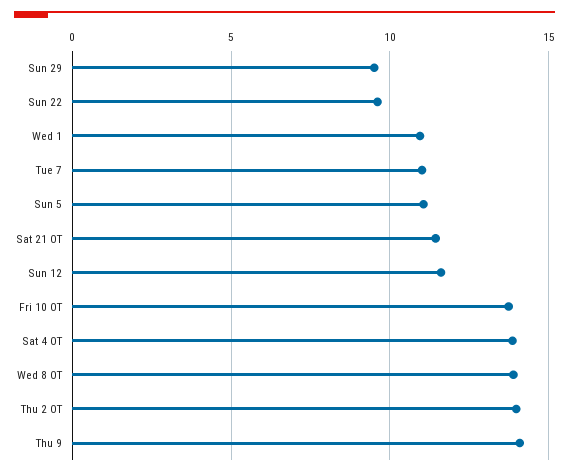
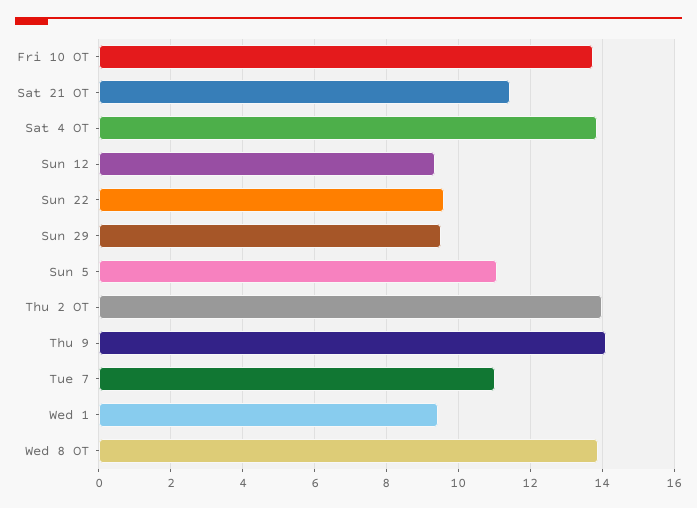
Wed 1: 11 -> 9.4
Sun 12: 11.5 -> 9.4

